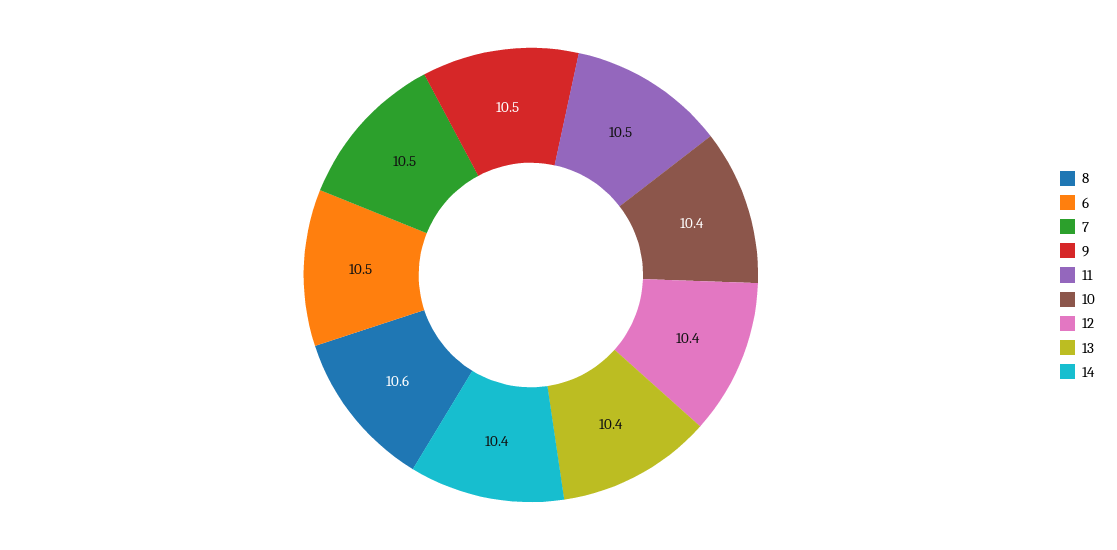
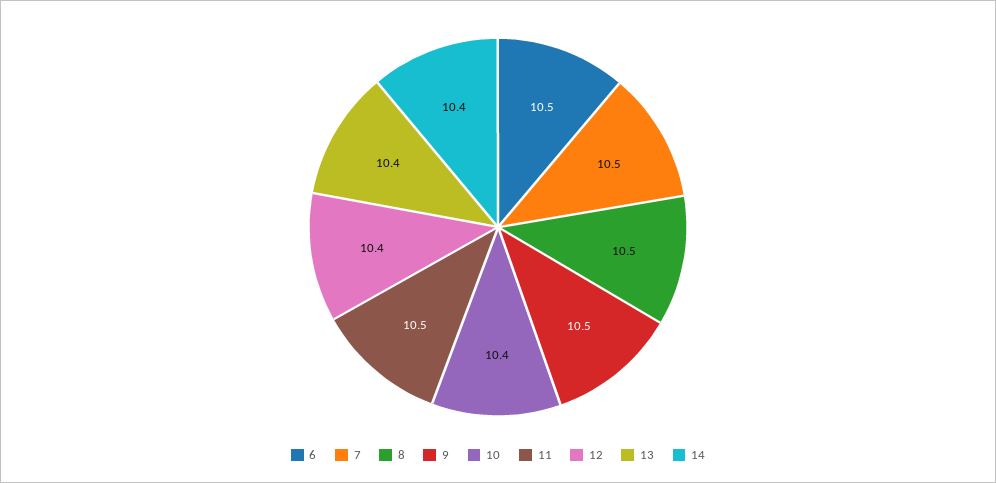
8: 10.6 -> 10.5

